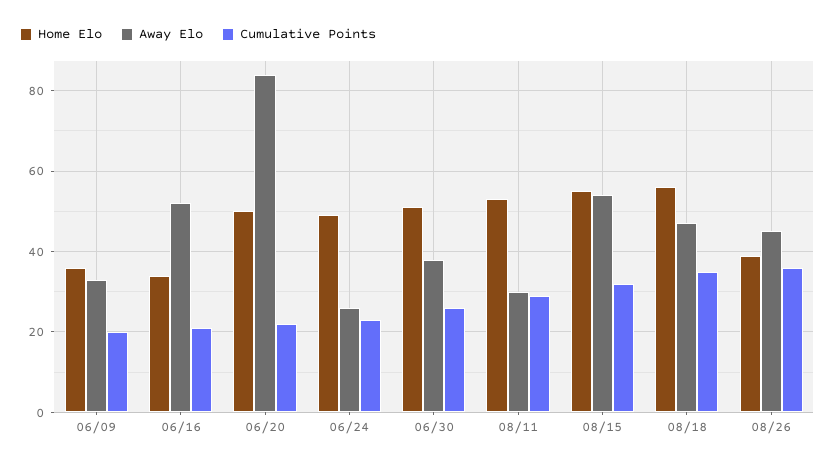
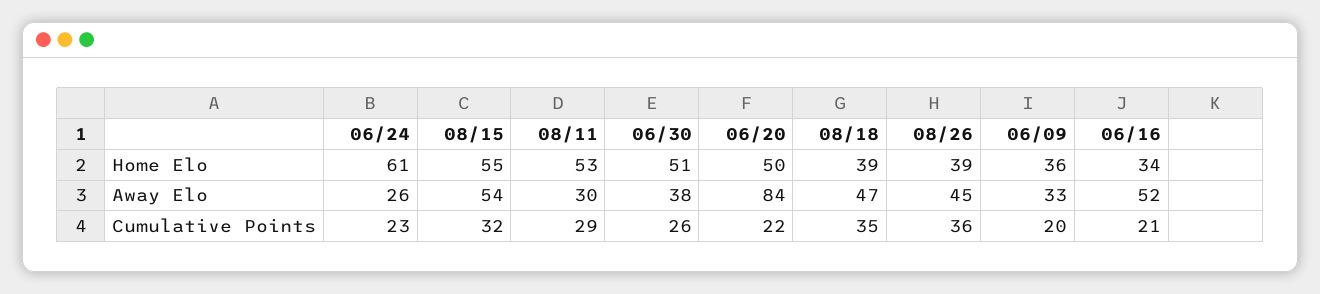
Home Elo, 06/24: 50 -> 61
Home Elo, 08/18: 55 -> 39

